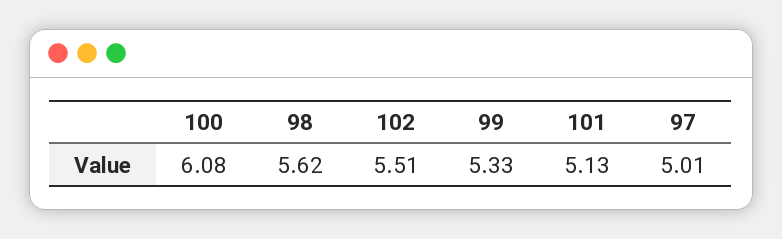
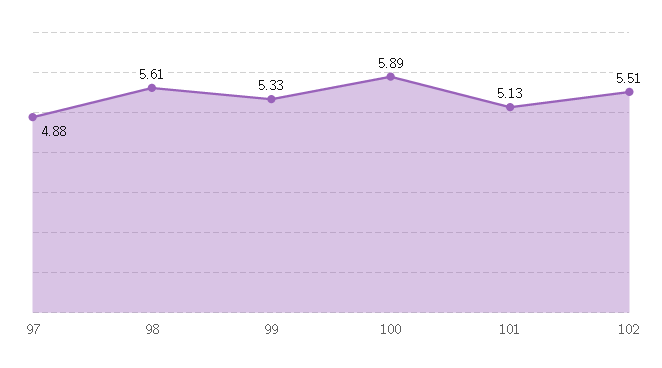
100: 6.08 -> 5.89
98: 5.62 -> 5.61
97: 5.01 -> 4.88

